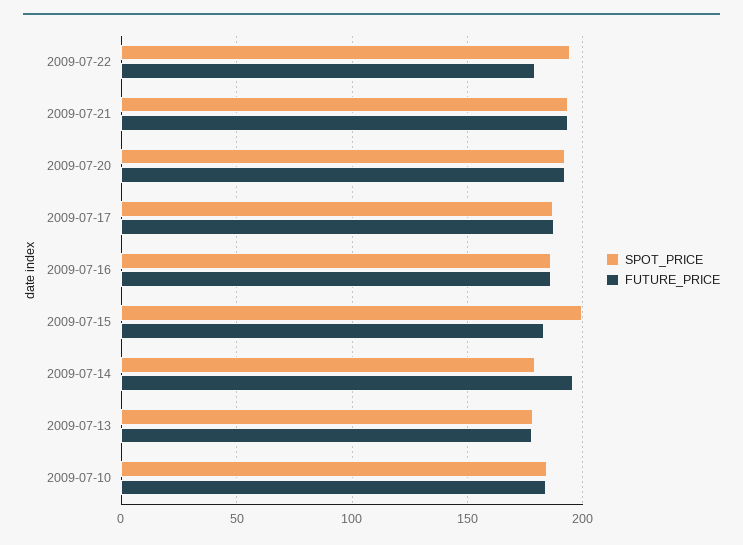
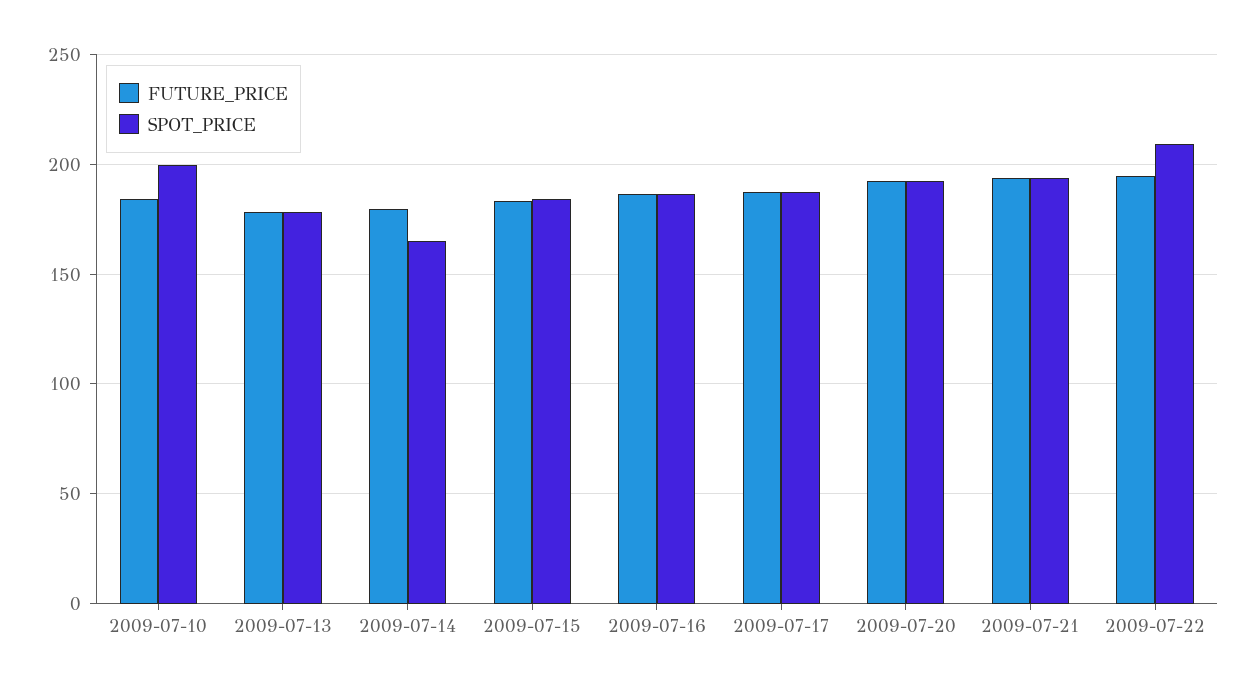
SPOT_PRICE, 2009-07-22: 195 -> 210
FUTURE_PRICE, 2009-07-22: 180 -> 195
SPOT_PRICE, 2009-07-15: 200 -> 185
SPOT_PRICE, 2009-07-14: 180 -> 165
FUTURE_PRICE, 2009-07-14: 195 -> 180
SPOT_PRICE, 2009-07-10: 185 -> 200

